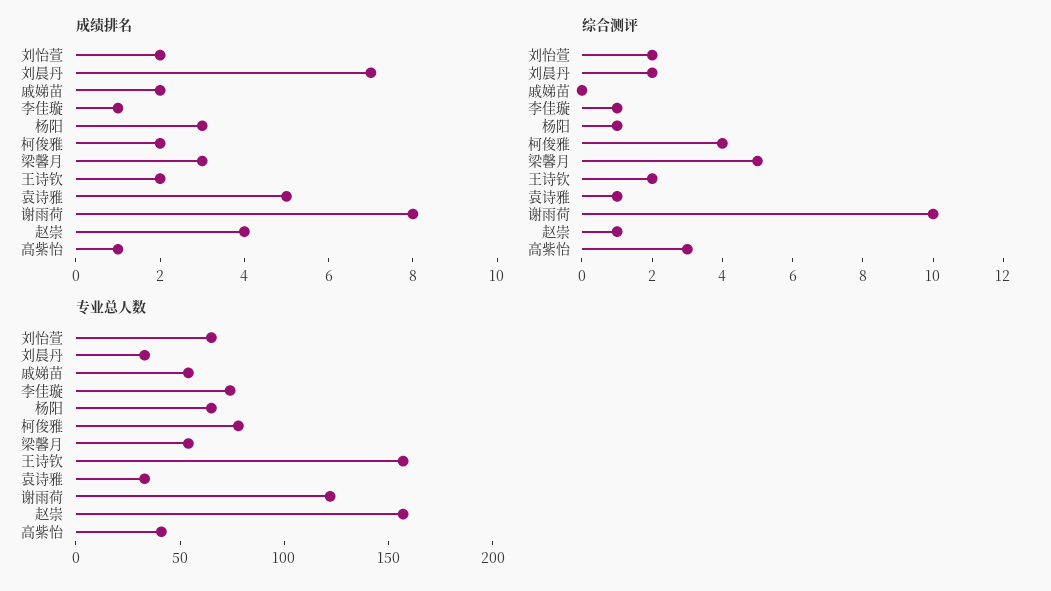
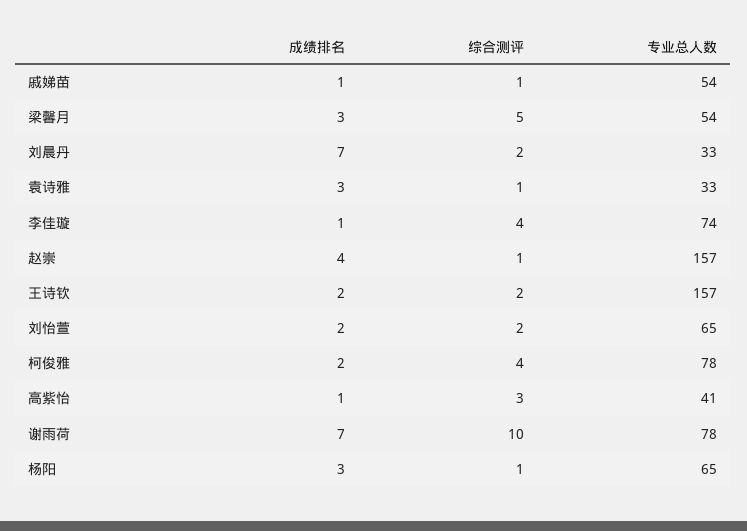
成绩排名, 戚娣苗: 2 -> 1
成绩排名, 袁诗雅: 5 -> 3
成绩排名, 谢雨荷: 8 -> 7
综合测评, 戚娣苗: 0 -> 1
综合测评, 李佳璇: 1 -> 4
专业总人数, 谢雨荷: 120 -> 78

